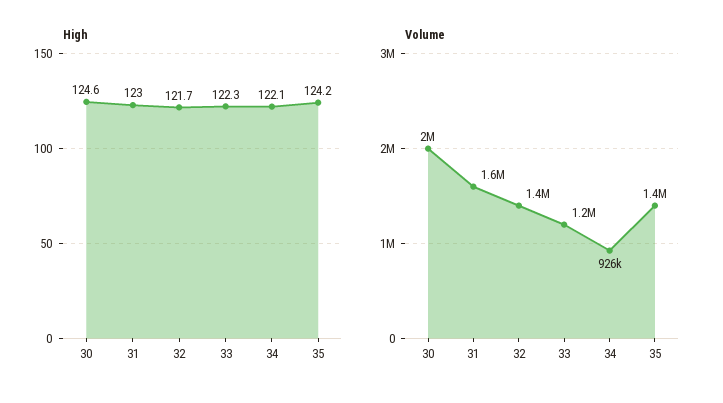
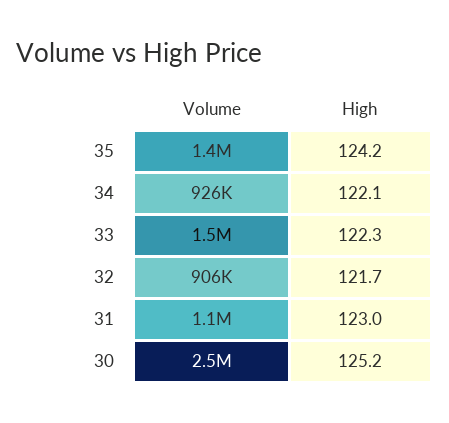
High, 30: 124.6 -> 125.2
Volume, 30: 2000000 -> 2500000
Volume, 31: 1600000 -> 1100000
Volume, 32: 1400000 -> 906000
Volume, 33: 1200000 -> 1500000

